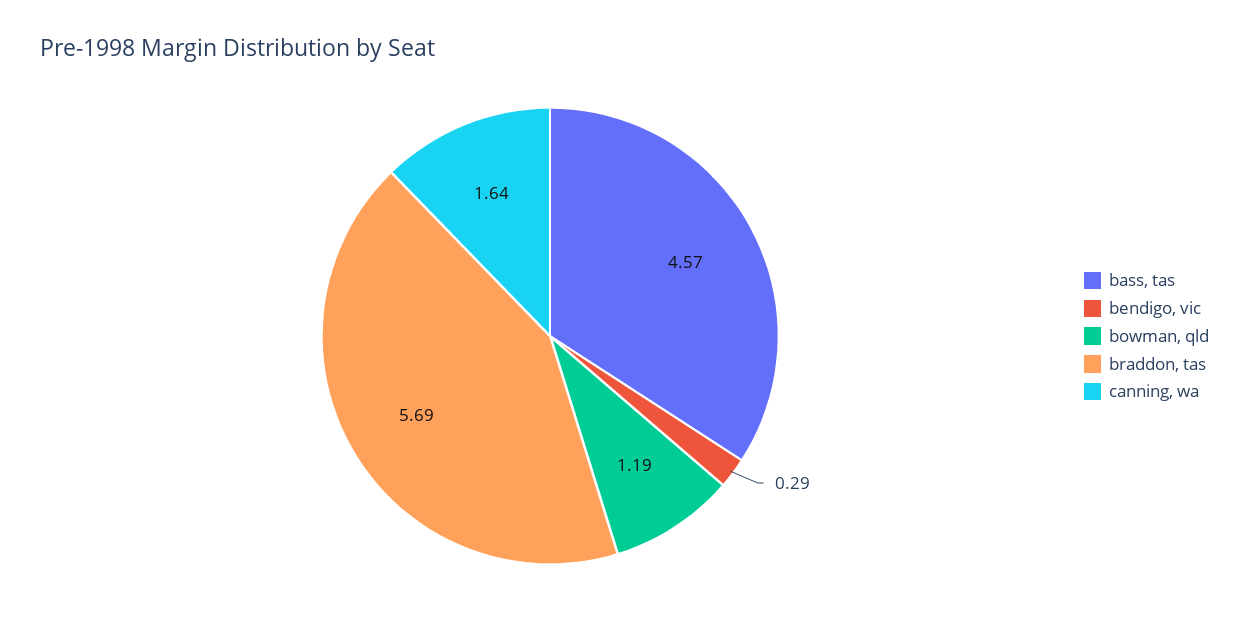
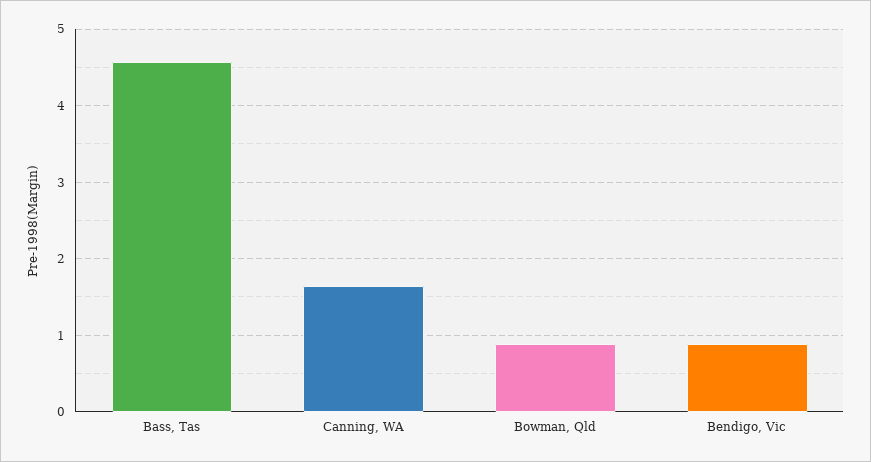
bendigo, vic: 0.29 -> 0.9
bowman, qld: 1.19 -> 0.9
braddon, tas: 5.69 -> none

